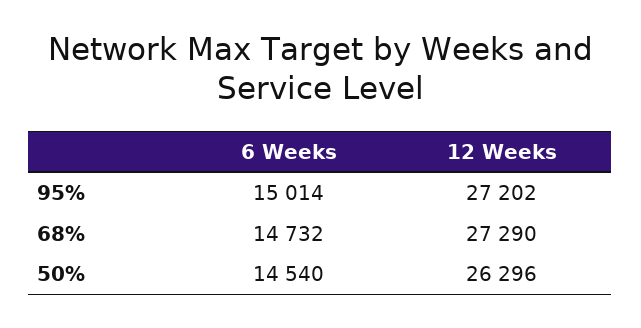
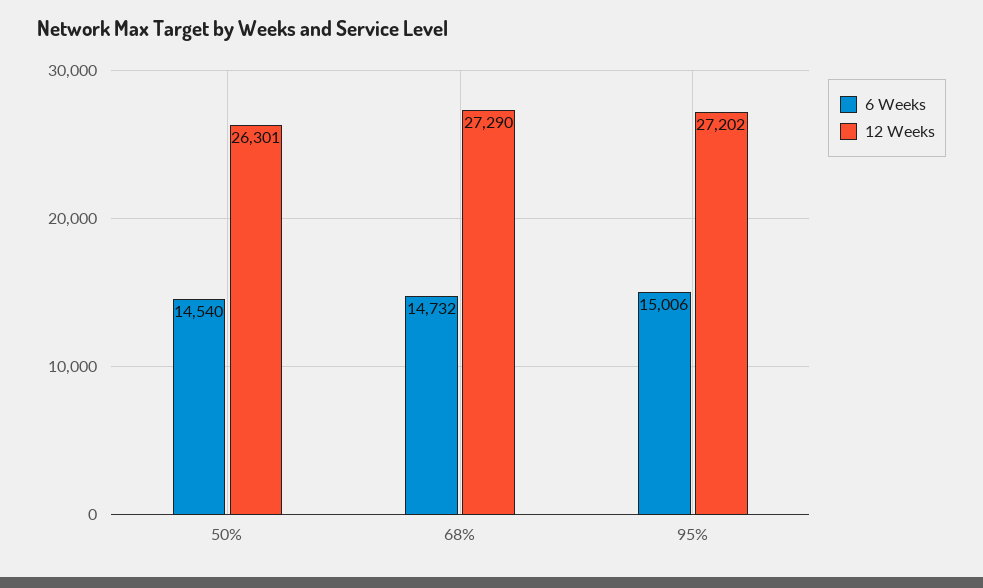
6 Weeks, 95%: 15014 -> 15006
12 Weeks, 50%: 26296 -> 26301

